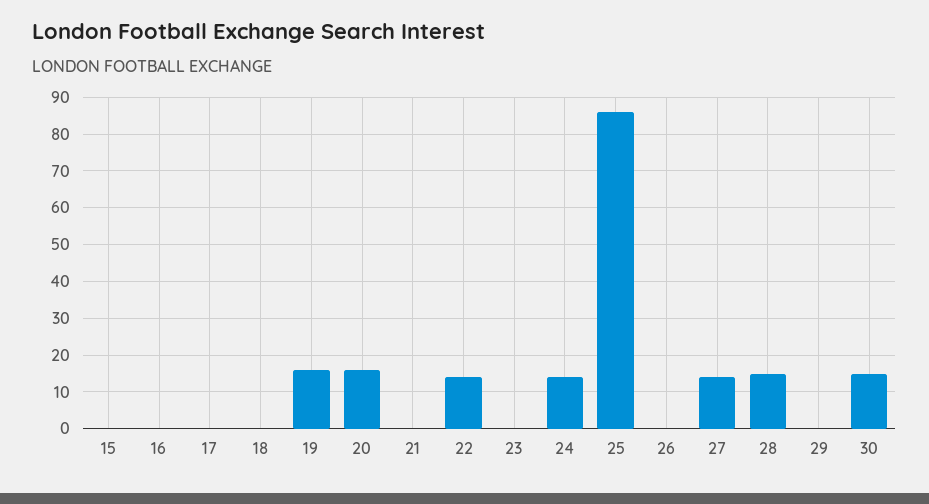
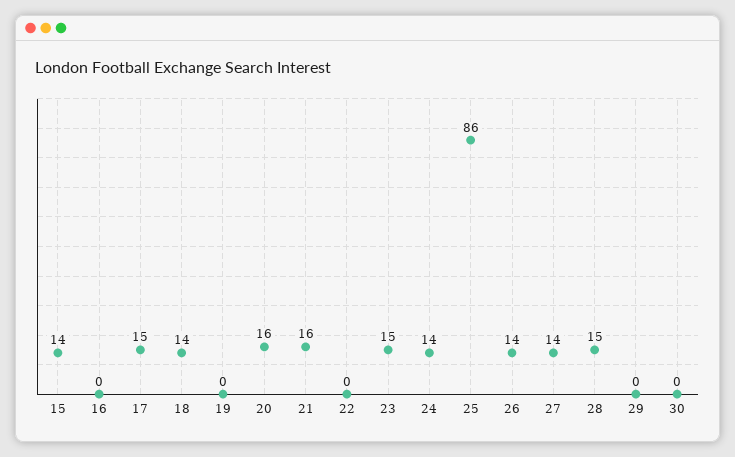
15: 0 -> 14
17: 0 -> 15
18: 0 -> 14
19: 15 -> 0
21: 0 -> 16
22: 15 -> 0
23: 0 -> 15
26: 0 -> 14
30: 15 -> 0

